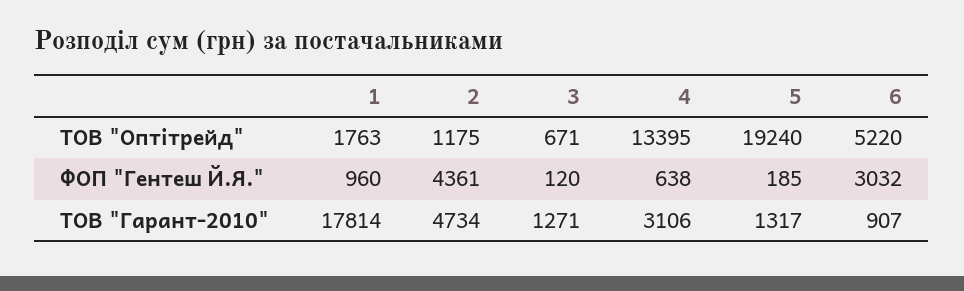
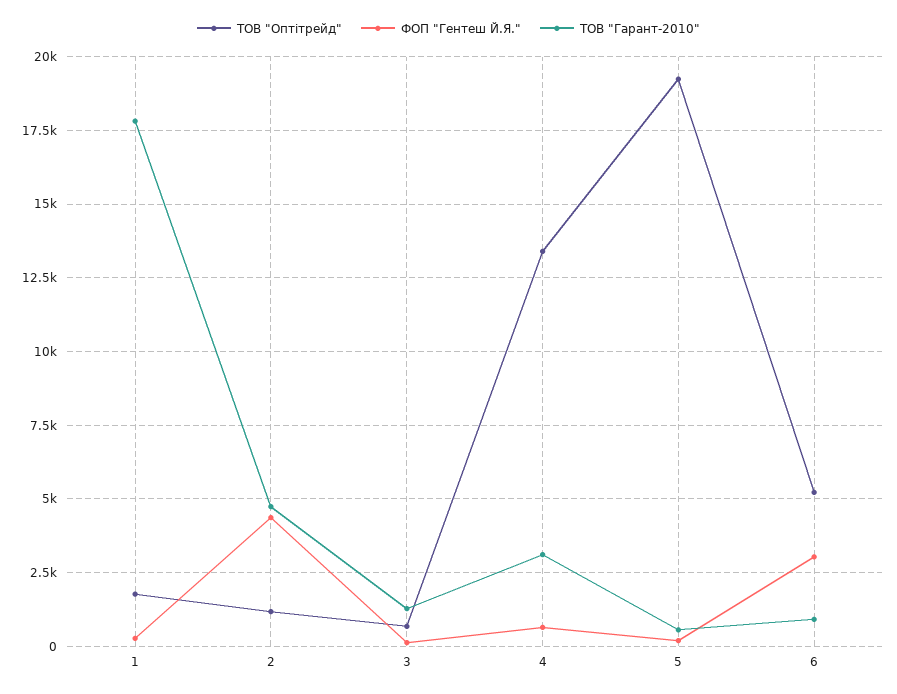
ФОП "Гентеш Й.Я.", 1: 960 -> 250
ТОВ "Гарант-2010", 5: 1317 -> 500

